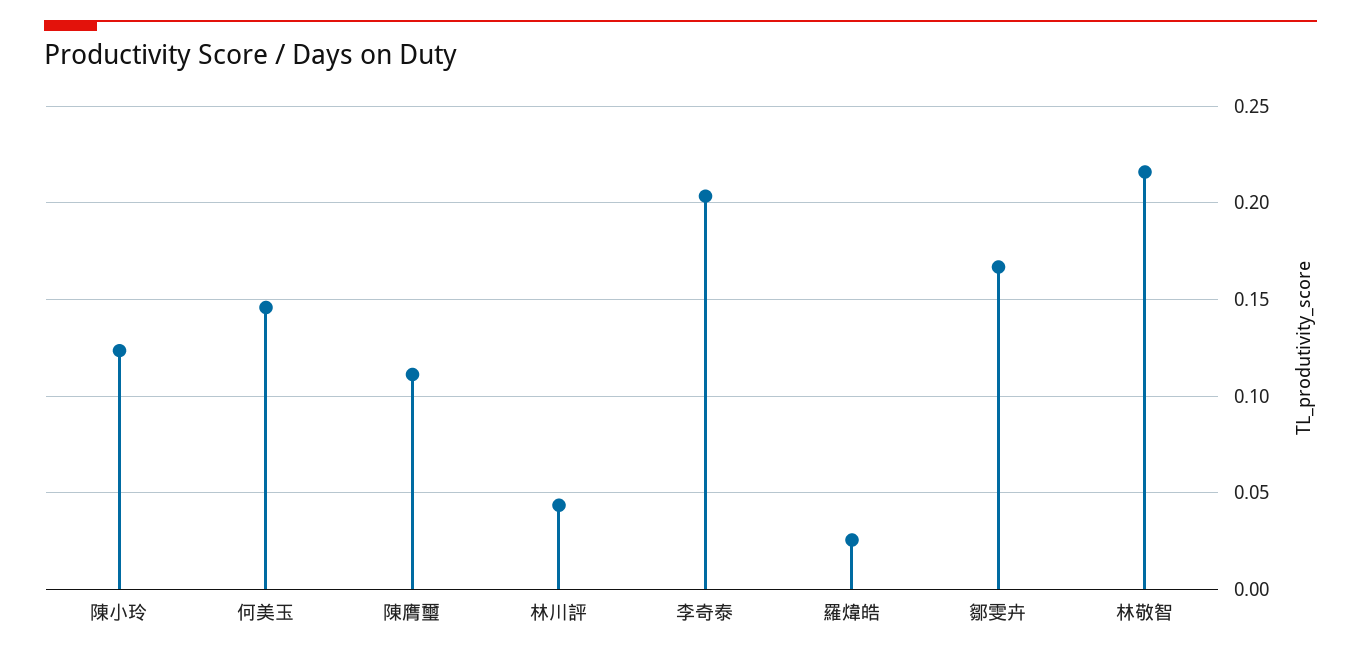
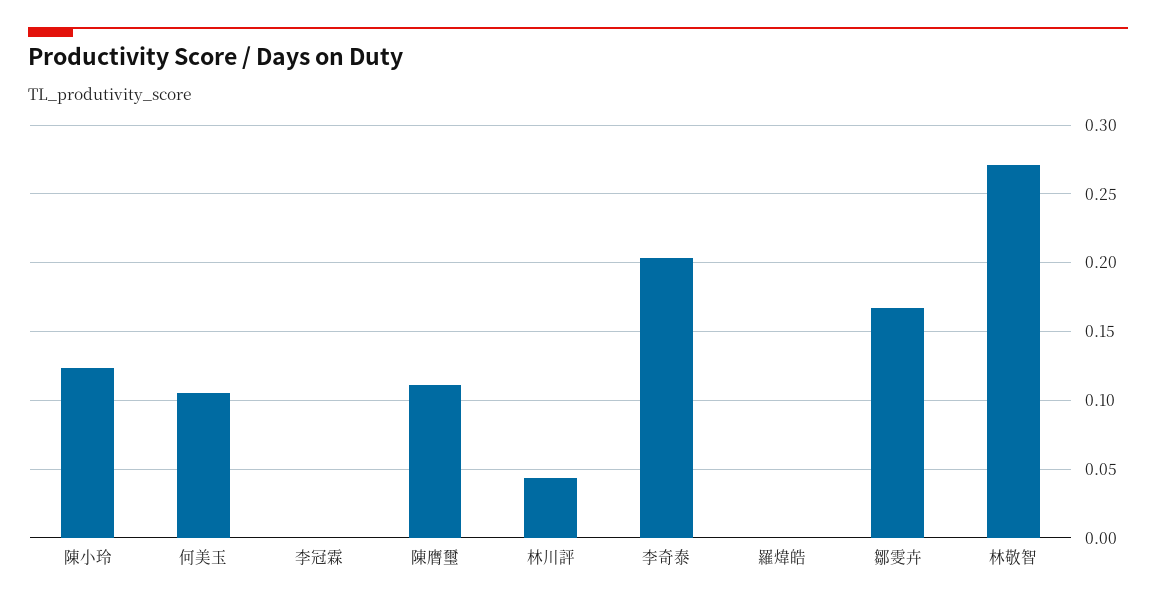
何美玉: 0.145 -> 0.105
羅煒皓: 0.025 -> 0
林敬智: 0.215 -> 0.27
李冠霖: none -> 0

